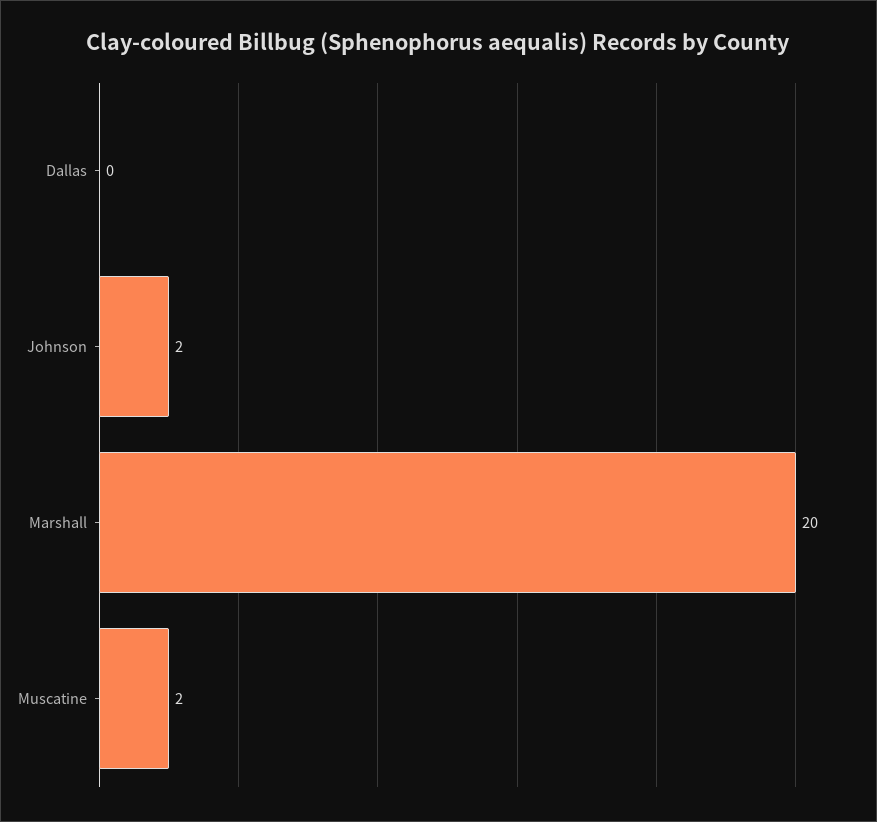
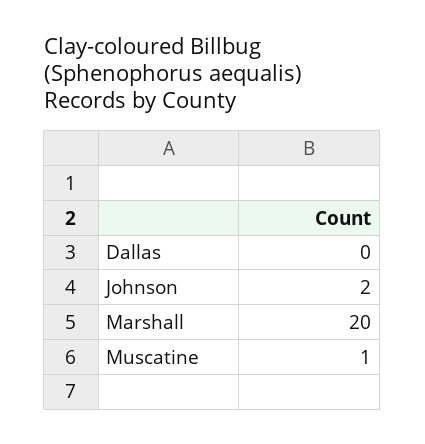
Muscatine: 2 -> 1

